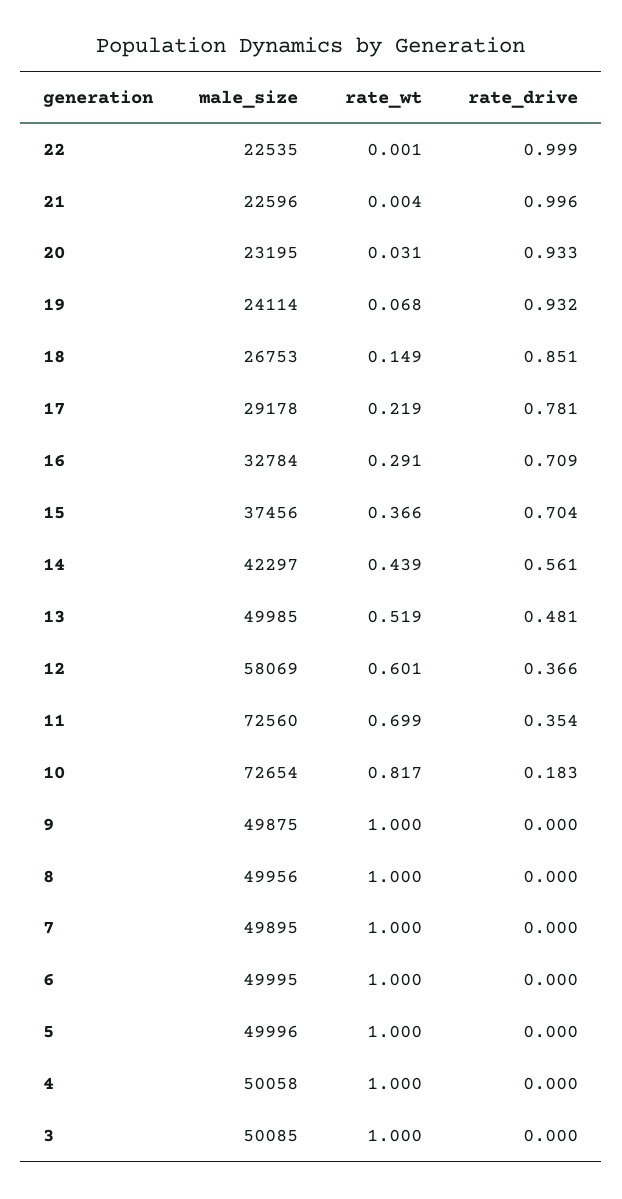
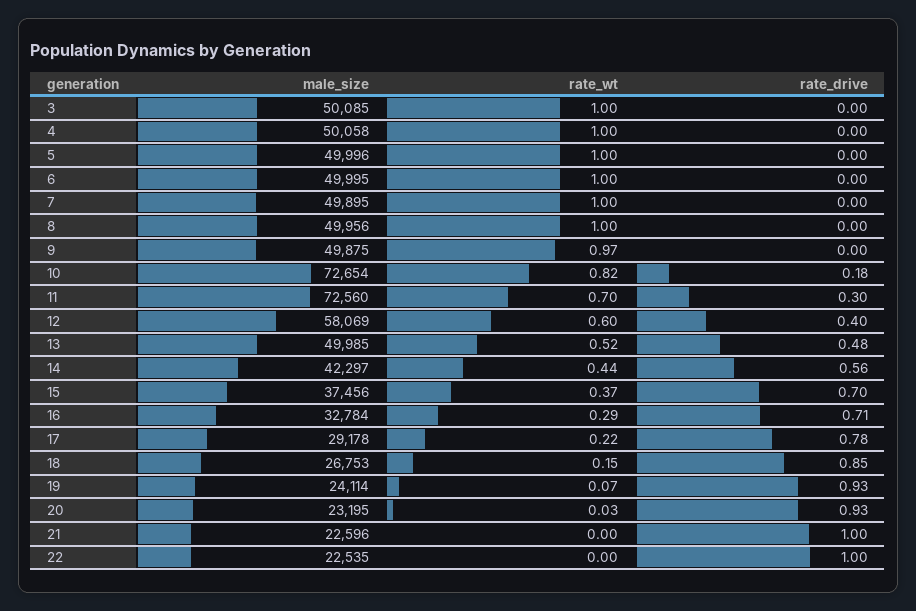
rate_drive, 12: 0.366 -> 0.4
rate_drive, 11: 0.354 -> 0.3
rate_wt, 9: 1 -> 0.97

